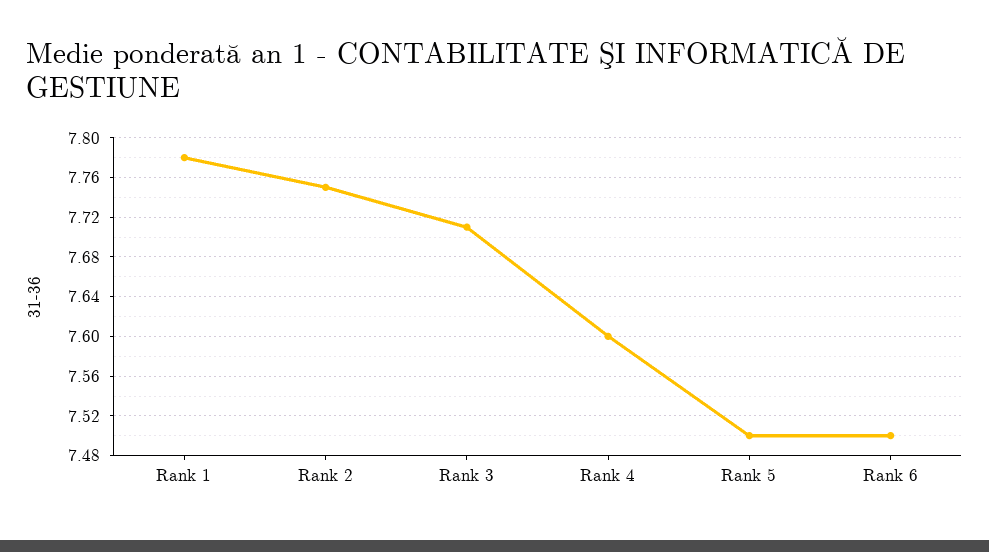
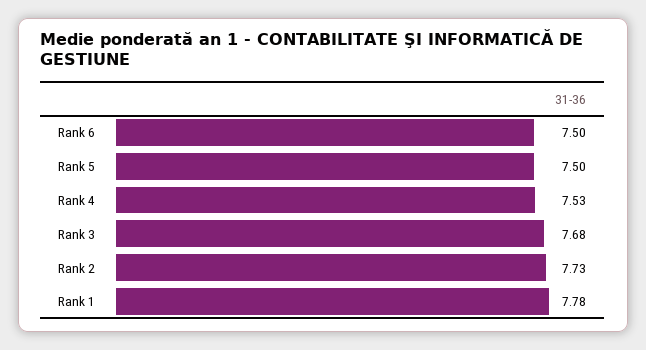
Rank 2: 7.75 -> 7.73
Rank 3: 7.71 -> 7.68
Rank 4: 7.6 -> 7.53

